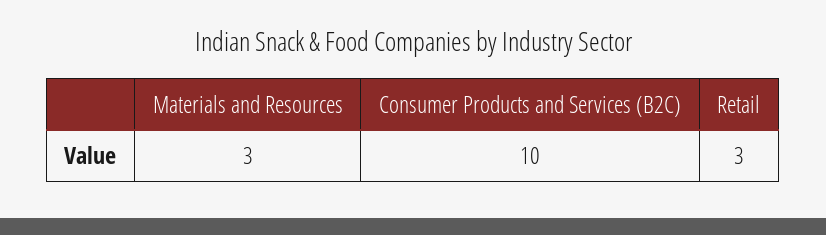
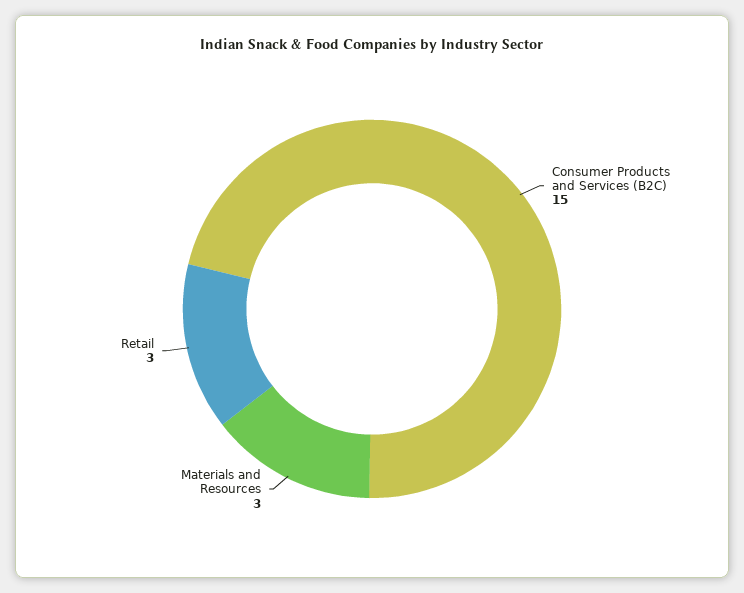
Consumer Products and Services (B2C): 10 -> 15

